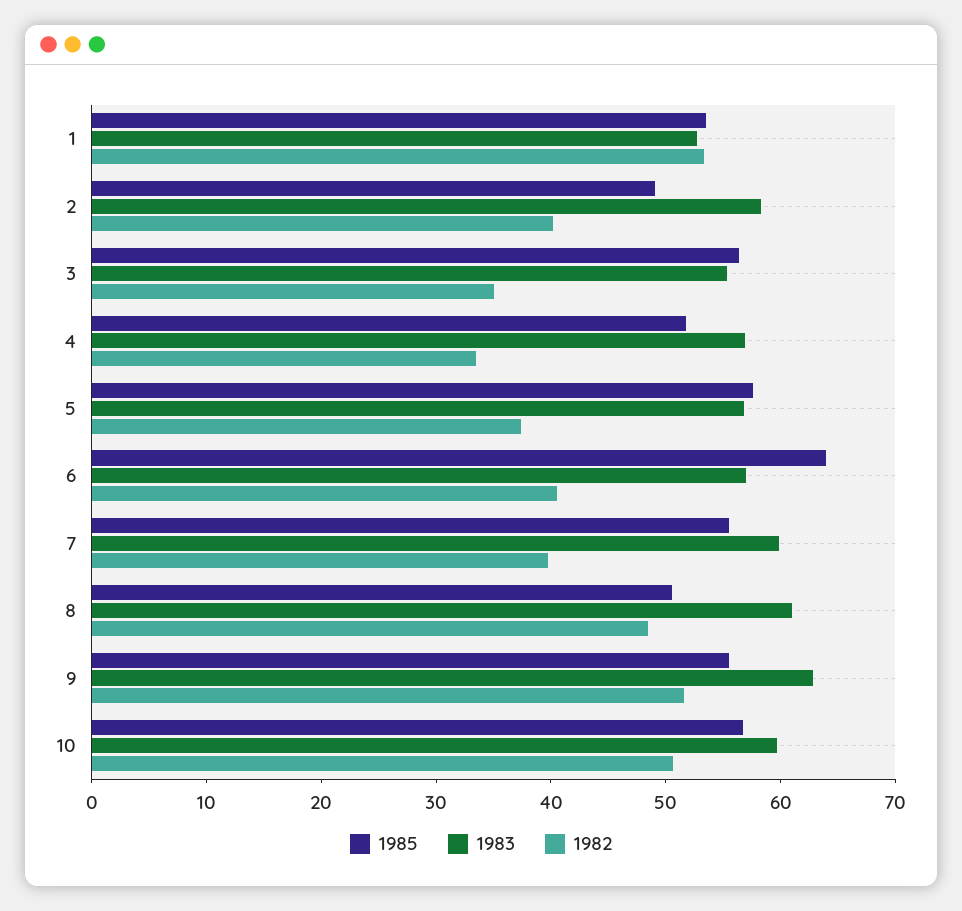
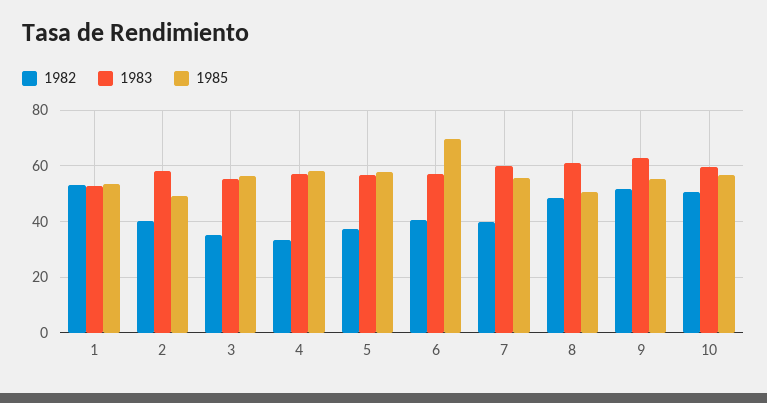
1985, 4: 52 -> 57.5
1985, 6: 64 -> 70

